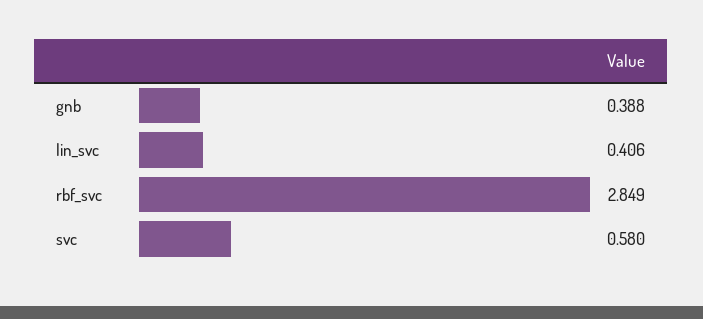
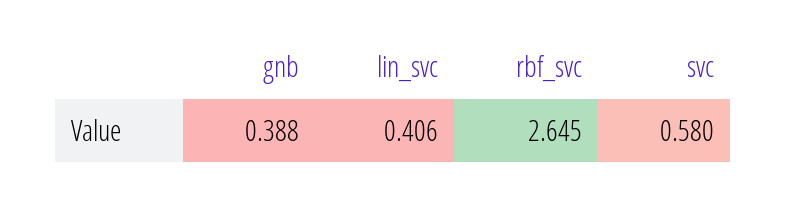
rbf_svc: 2.849 -> 2.645

